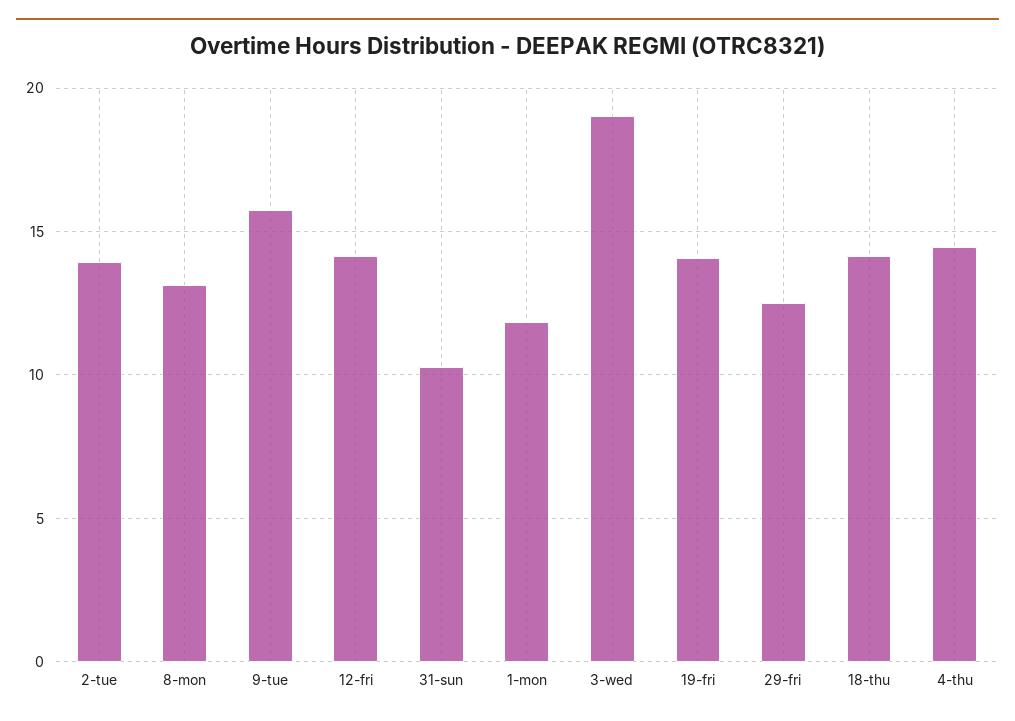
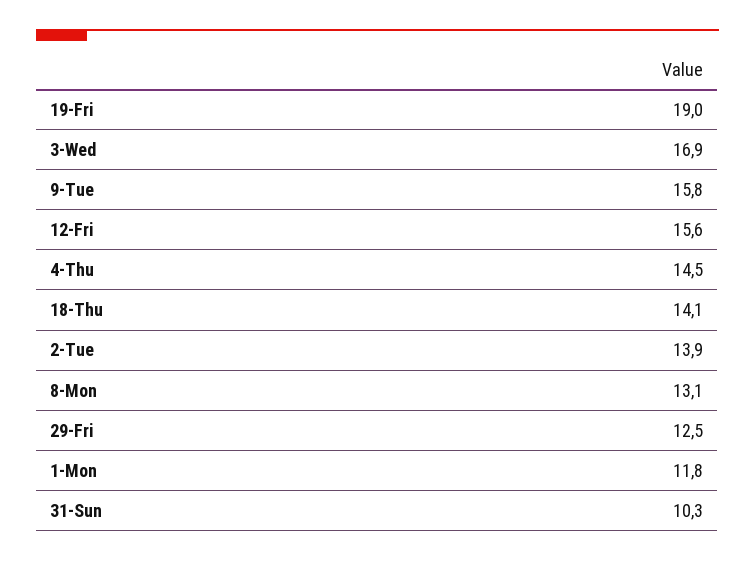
12-fri: 14 -> 15.6
3-wed: 19 -> 16.9
19-fri: 14 -> 19

